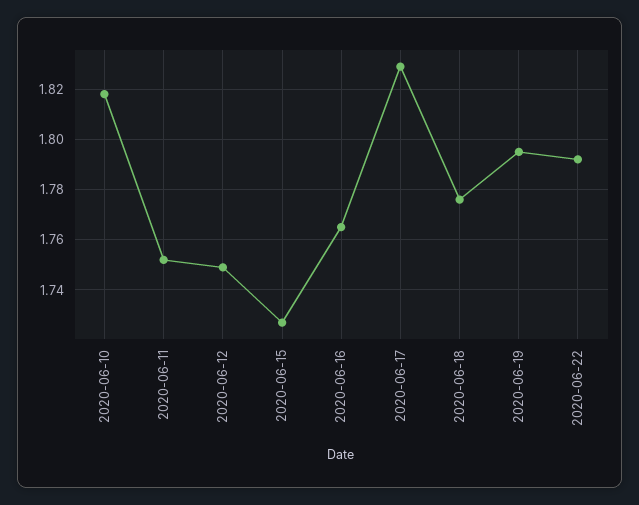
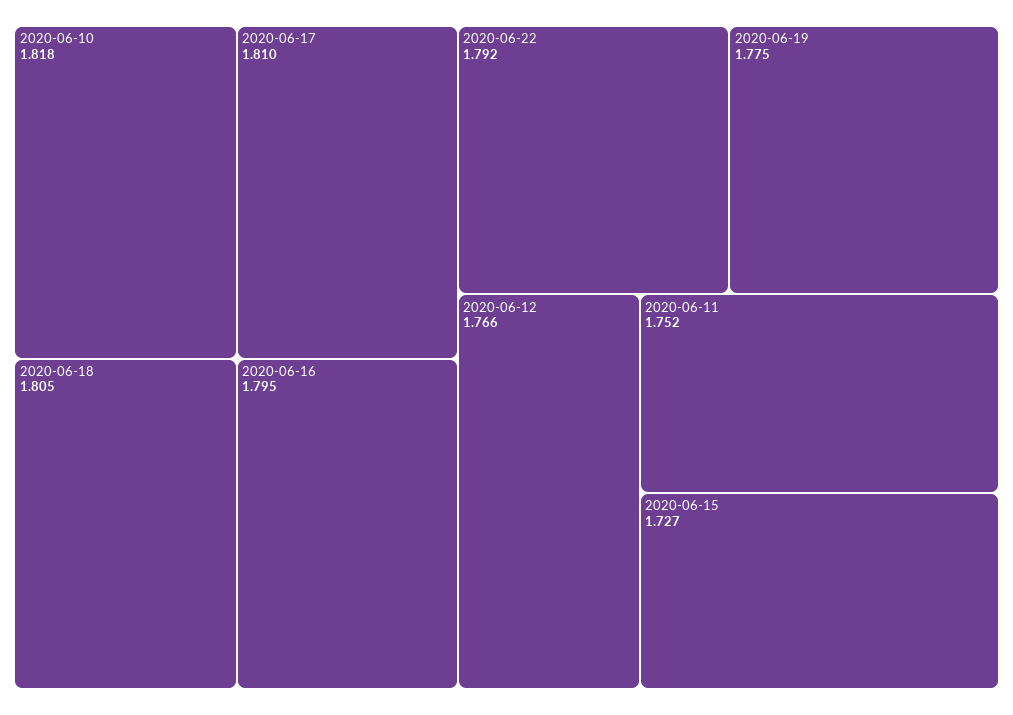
2020-06-12: 1.75 -> 1.766
2020-06-16: 1.765 -> 1.795
2020-06-17: 1.83 -> 1.81
2020-06-18: 1.775 -> 1.805
2020-06-19: 1.795 -> 1.775

